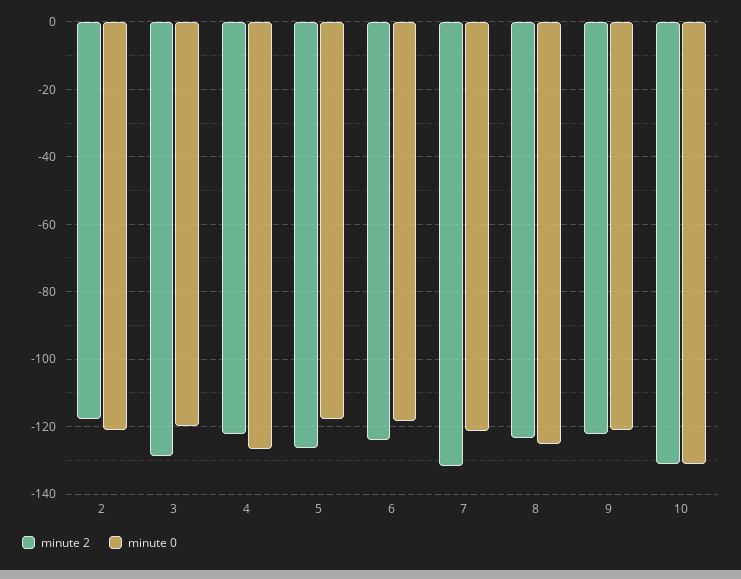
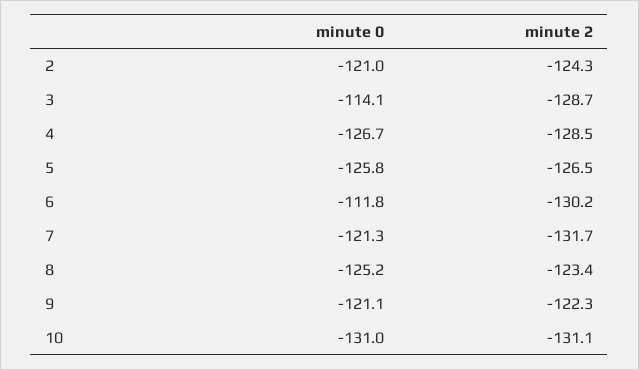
minute 2, 2: -118 -> -124.3
minute 0, 3: -120 -> -114.1
minute 2, 4: -122 -> -128.5
minute 0, 5: -118 -> -125.8
minute 2, 6: -124 -> -130.2
minute 0, 6: -118 -> -111.8

